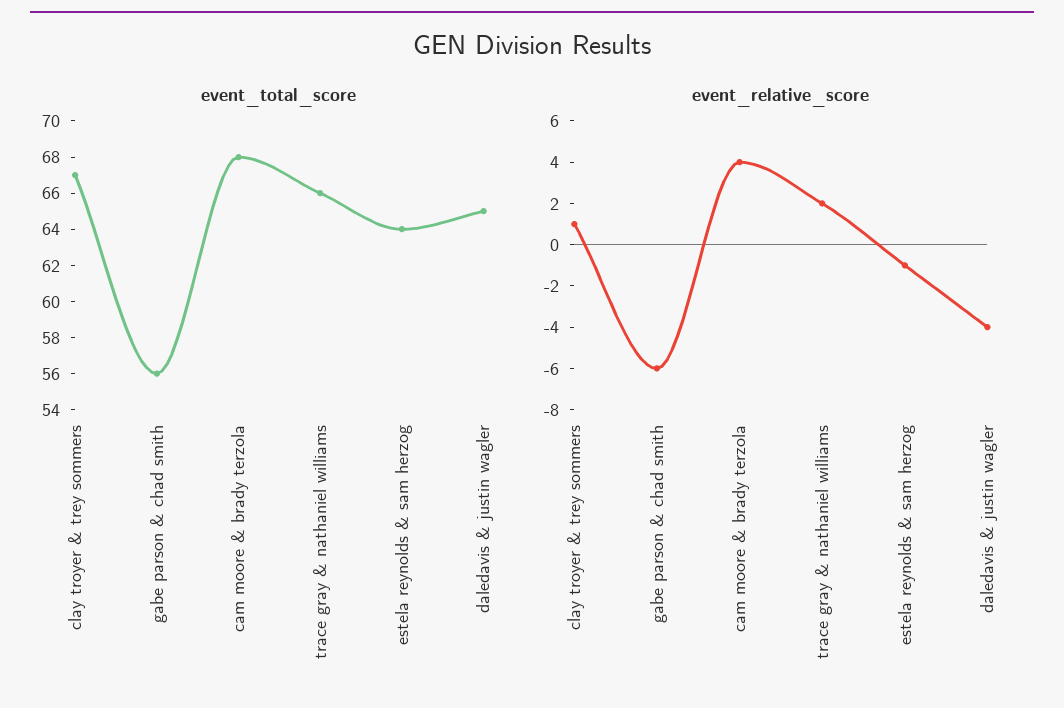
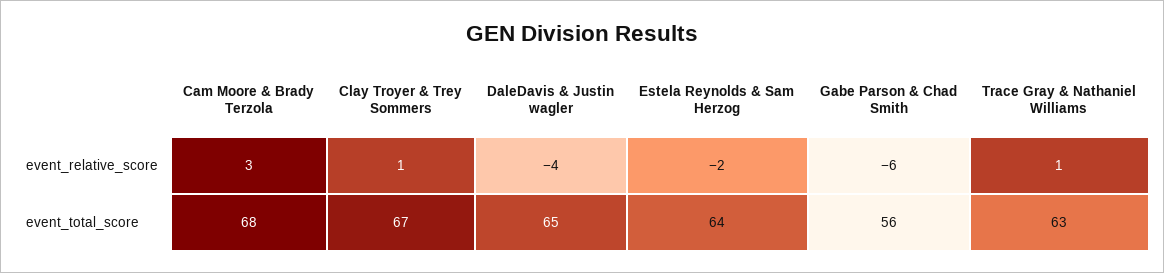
event_total_score, trace gray & nathaniel williams: 66 -> 63
event_relative_score, cam moore & brady terzola: 4 -> 3
event_relative_score, trace gray & nathaniel williams: 2 -> 1
event_relative_score, estela reynolds & sam herzog: -1 -> -2

